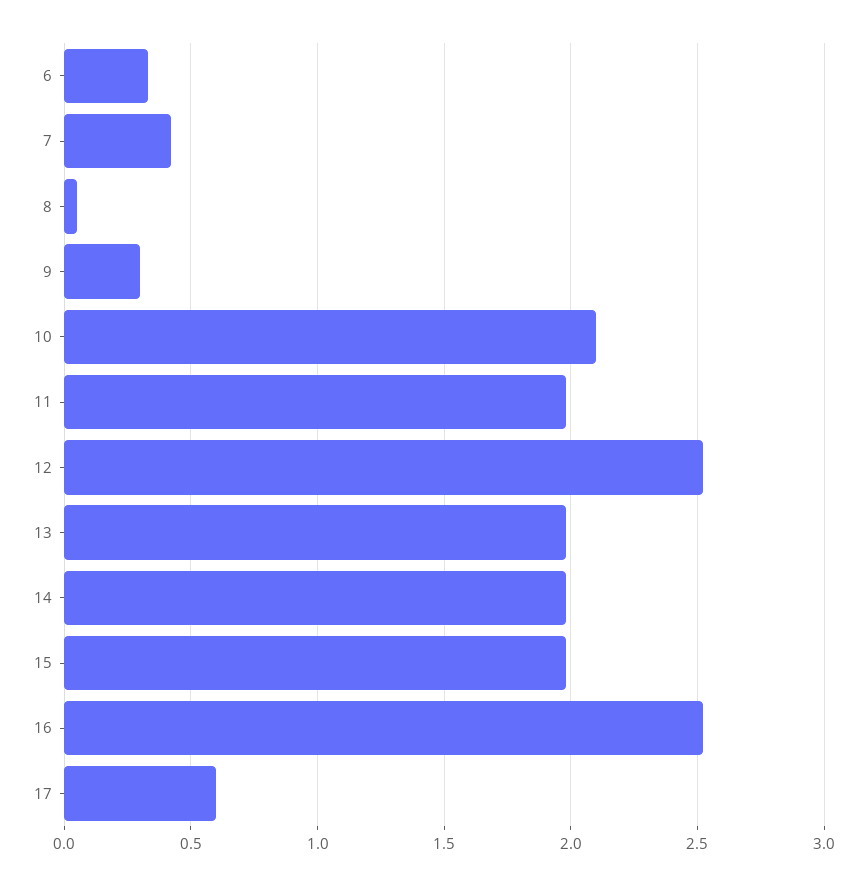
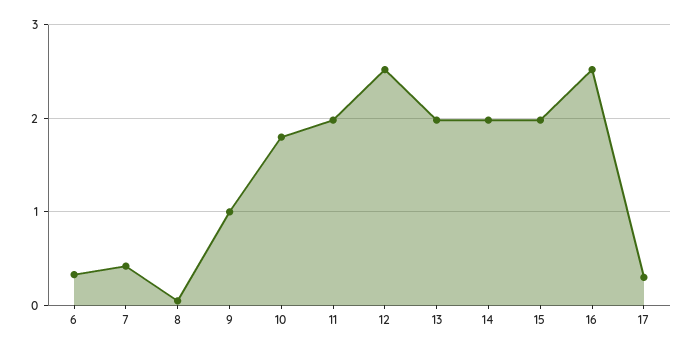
9: 0.3 -> 1
10: 2.1 -> 1.8
17: 0.6 -> 0.3

